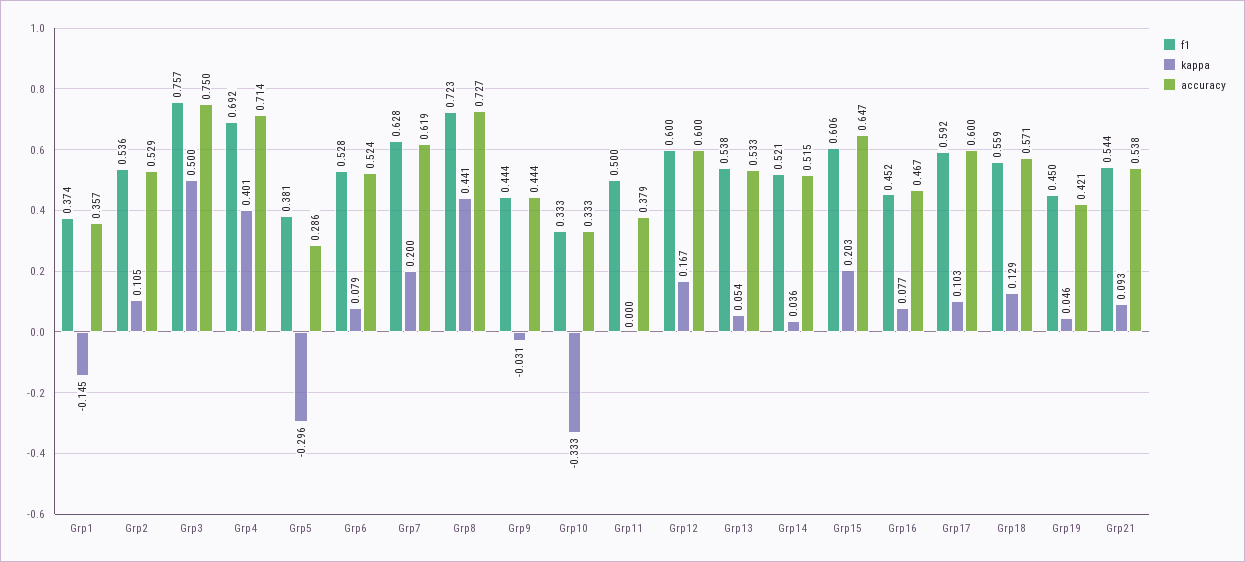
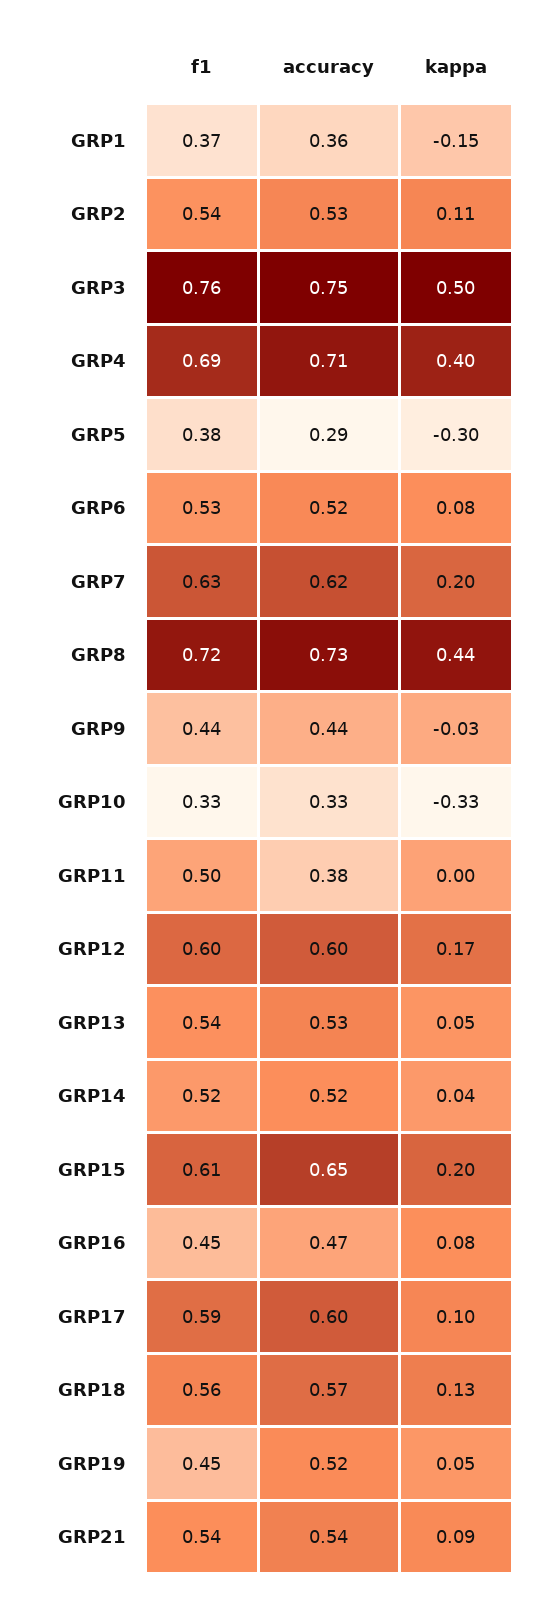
accuracy, Grp19: 0.421 -> 0.52

